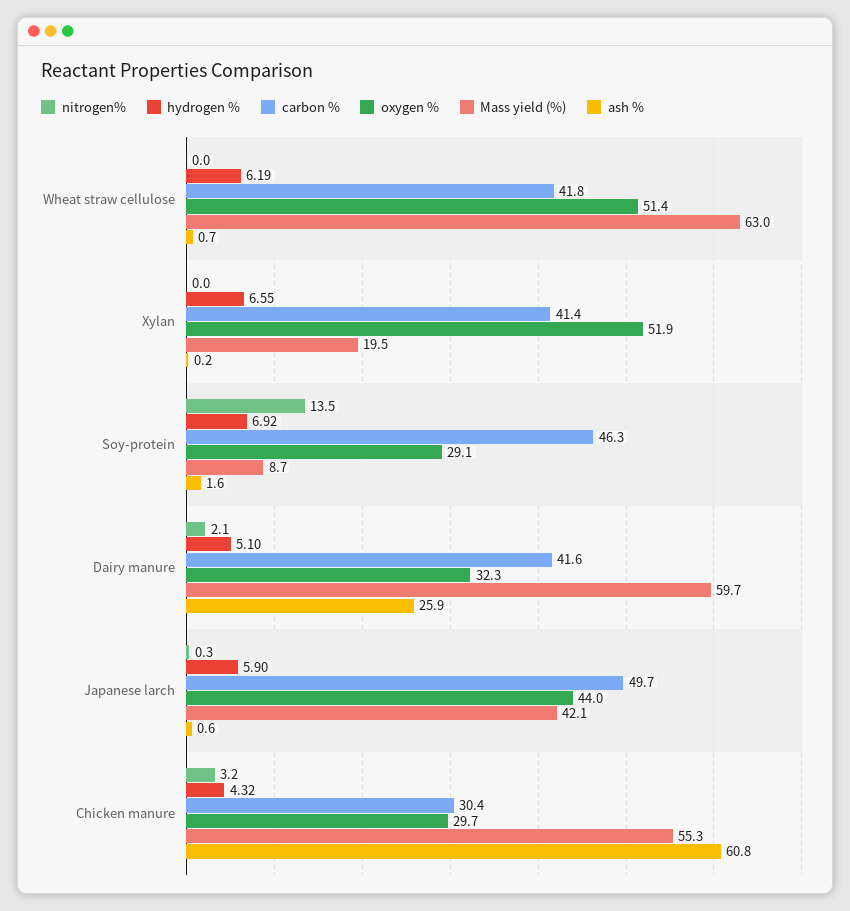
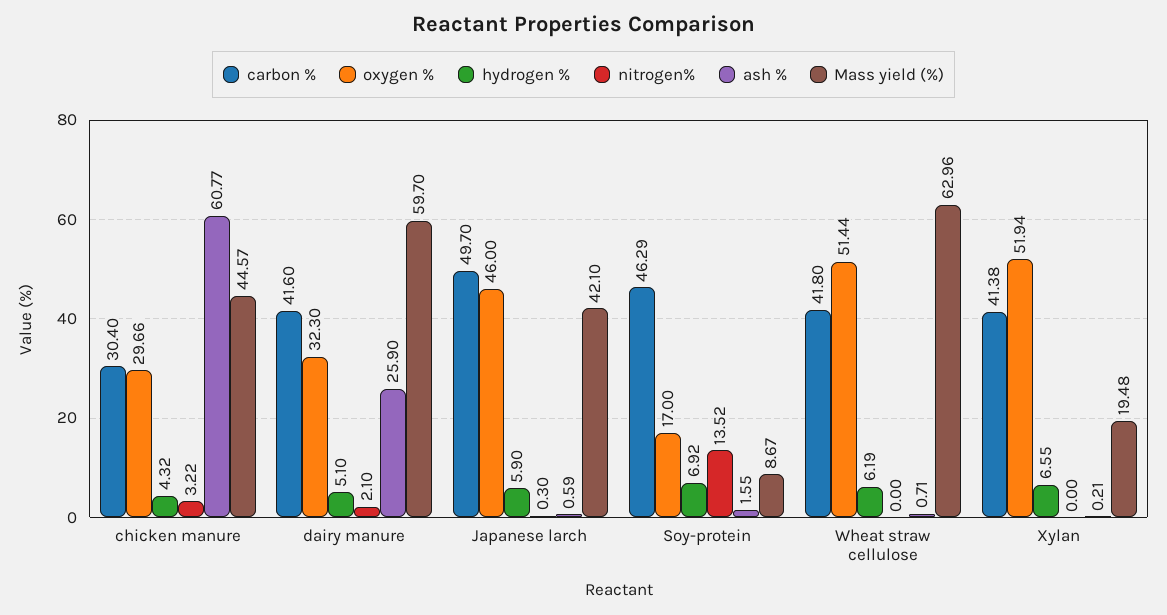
oxygen %, Soy-protein: 29.1 -> 17
oxygen %, Japanese larch: 44 -> 46
Mass yield (%), Chicken manure: 55.3 -> 44.57

